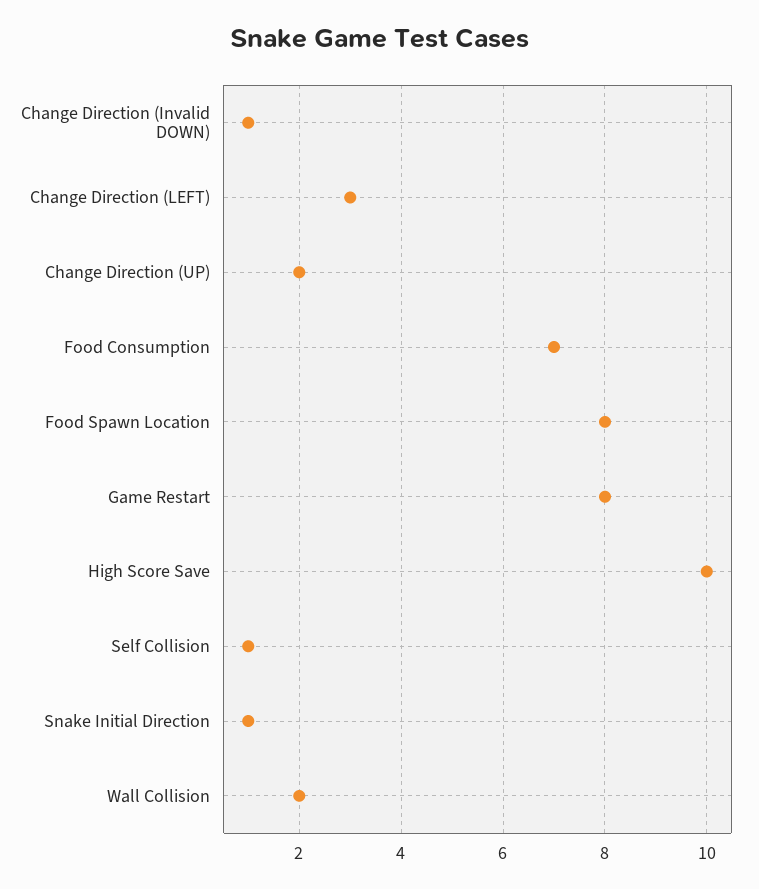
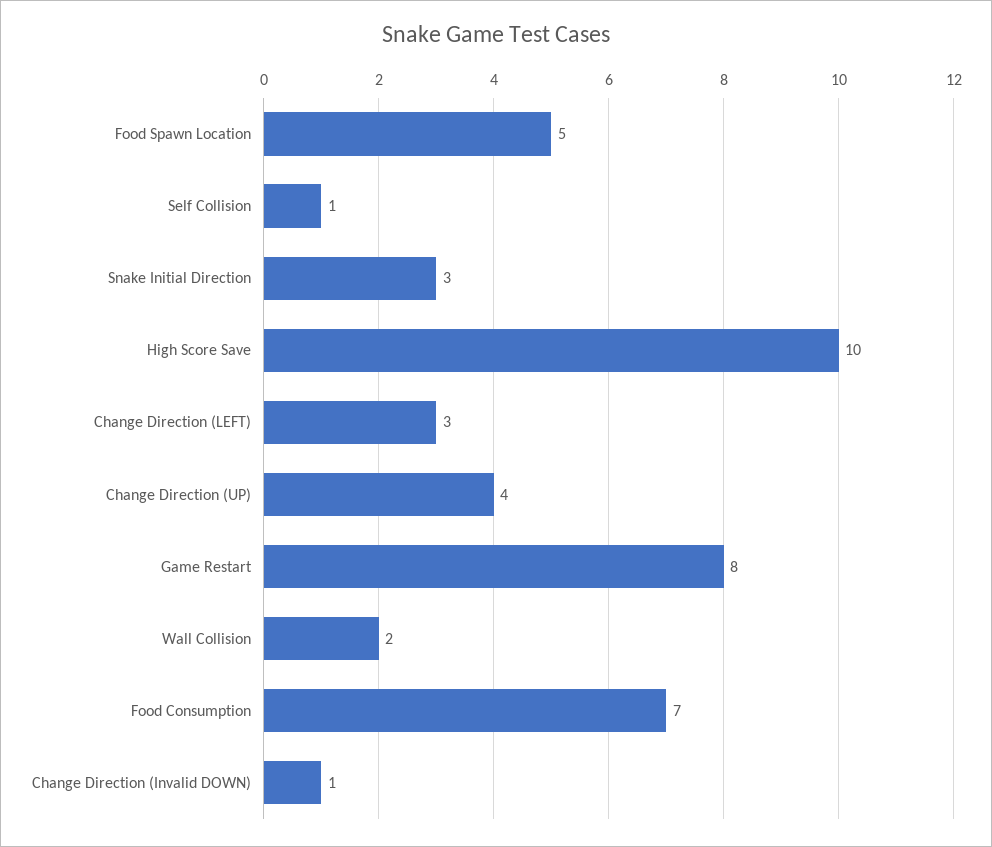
Change Direction (UP): 2 -> 4
Food Spawn Location: 8 -> 5
Snake Initial Direction: 1 -> 3

